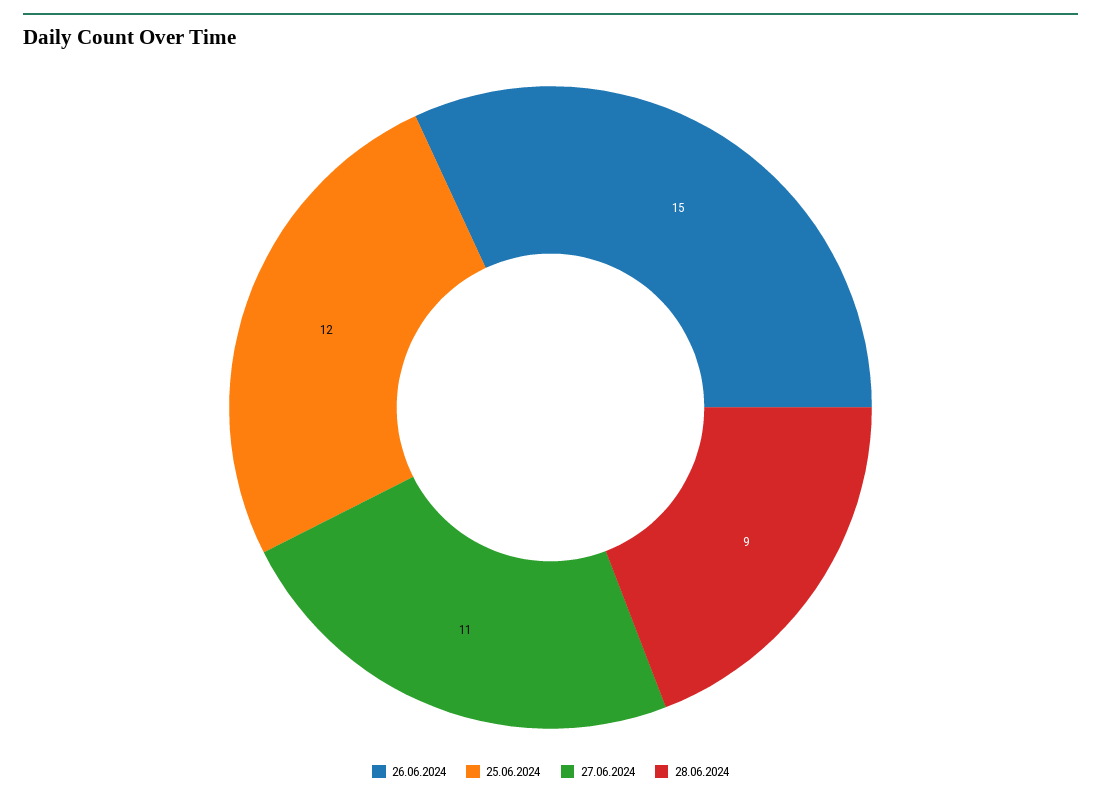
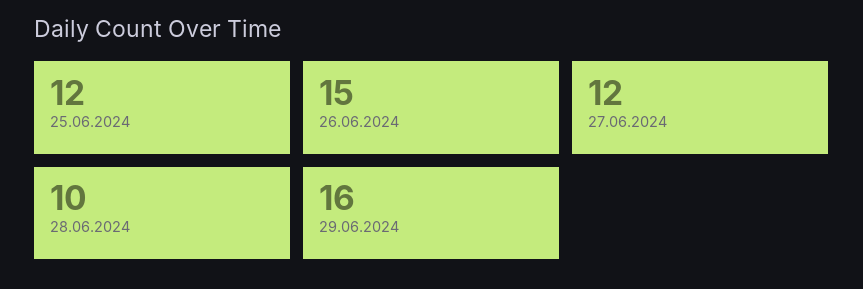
27.06.2024: 11 -> 12
28.06.2024: 9 -> 10
29.06.2024: none -> 16

